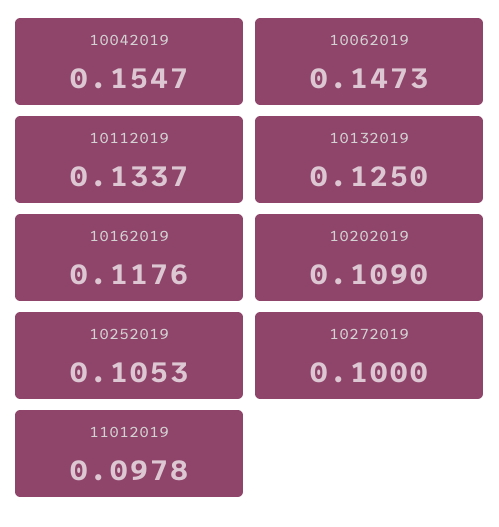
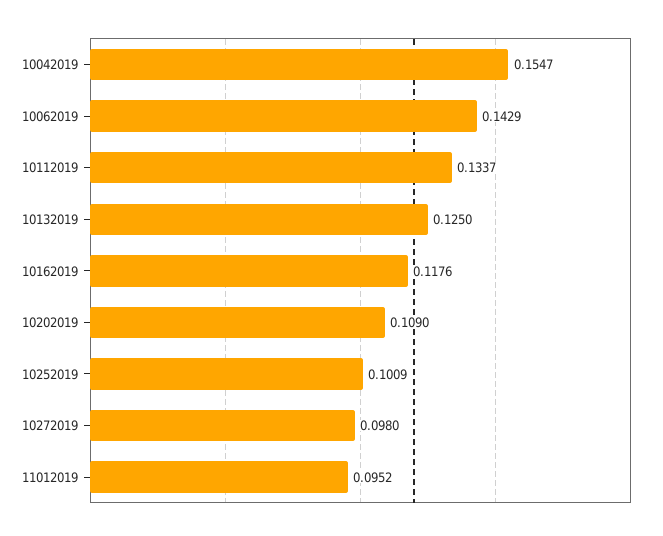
10062019: 0.1473 -> 0.1429
10252019: 0.1053 -> 0.1009
10272019: 0.1 -> 0.098
11012019: 0.0978 -> 0.0952

